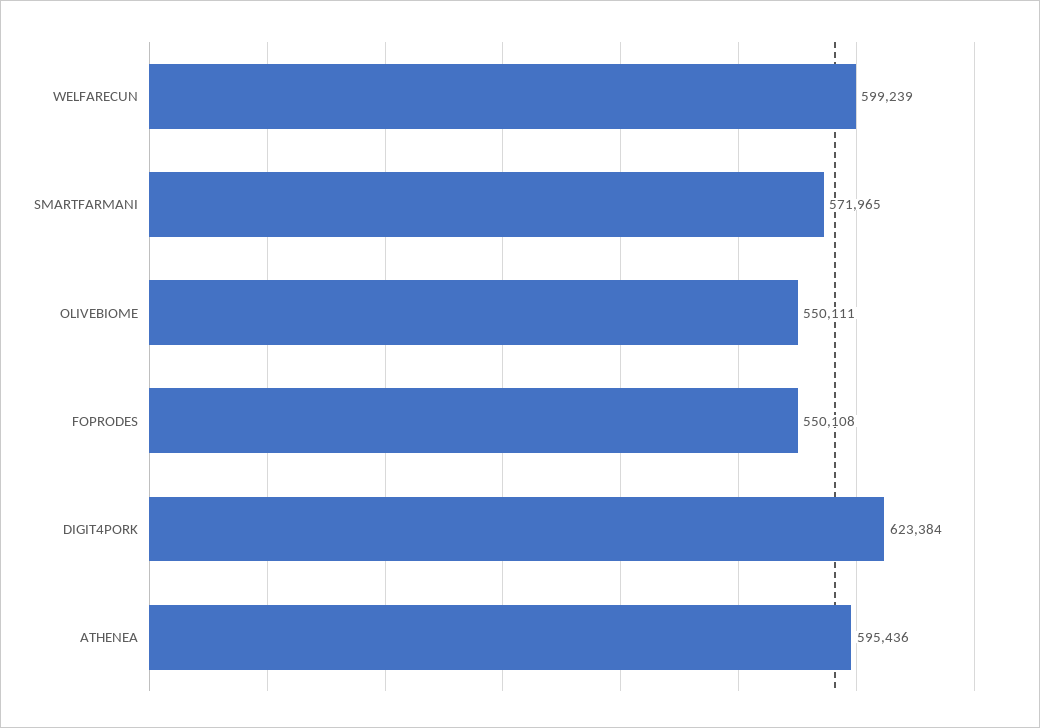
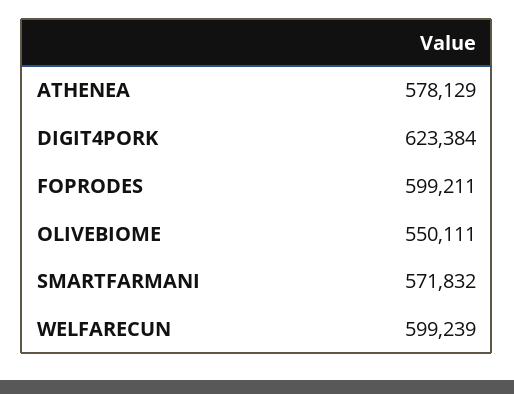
SMARTFARMANI: 571965 -> 571832
FOPRODES: 550108 -> 599211
ATHENEA: 595436 -> 578129

